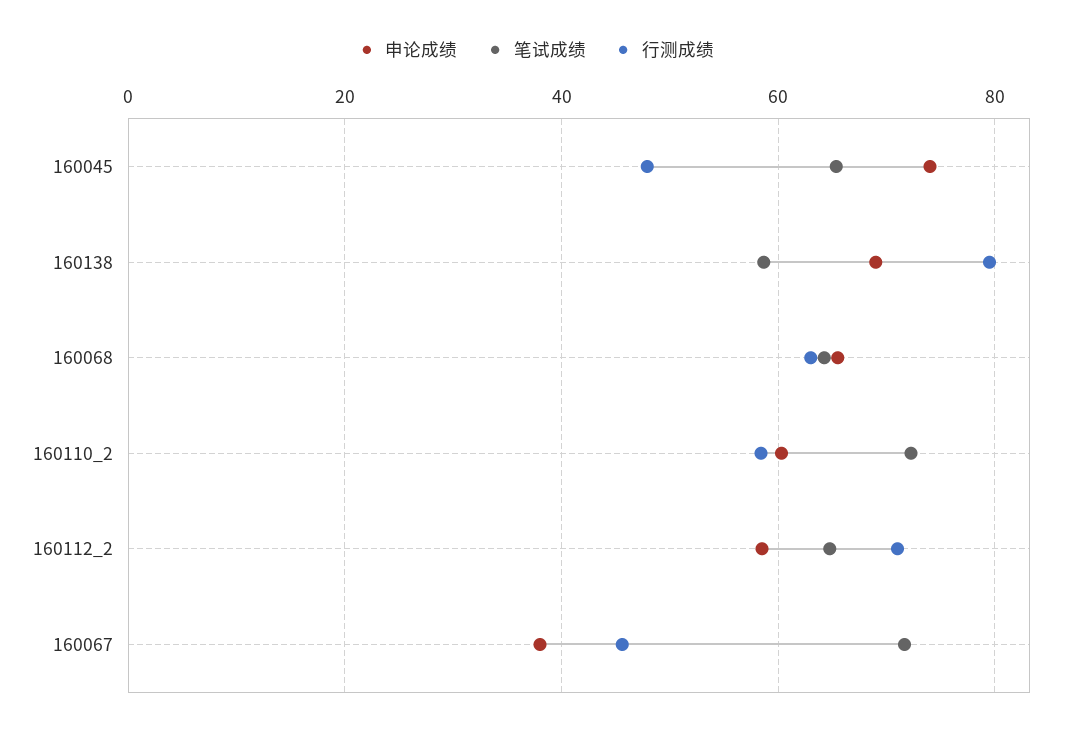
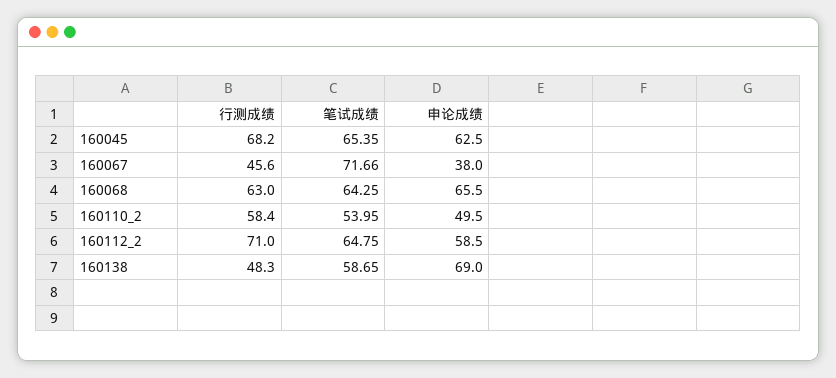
申论成绩, 160045: 74 -> 62.5
行测成绩, 160045: 48 -> 68.2
行测成绩, 160138: 80 -> 48.3
申论成绩, 160110_2: 60 -> 49.5
笔试成绩, 160110_2: 72 -> 53.95

